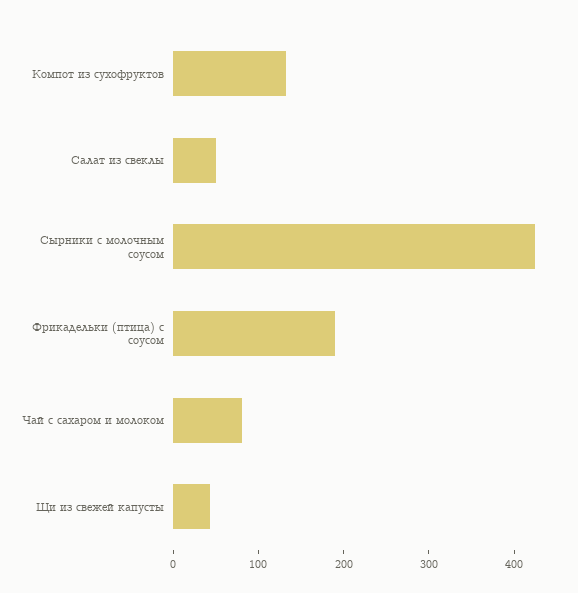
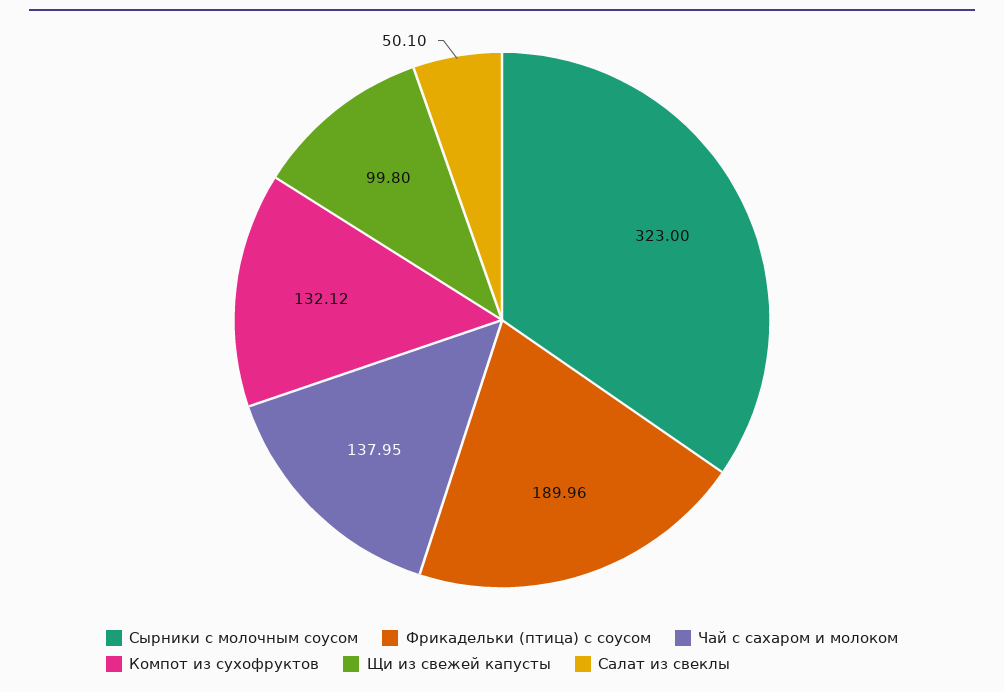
Сырники с молочным соусом: 420 -> 323
Чай с сахаром и молоком: 80 -> 137.95
Щи из свежей капусты: 40 -> 99.8

